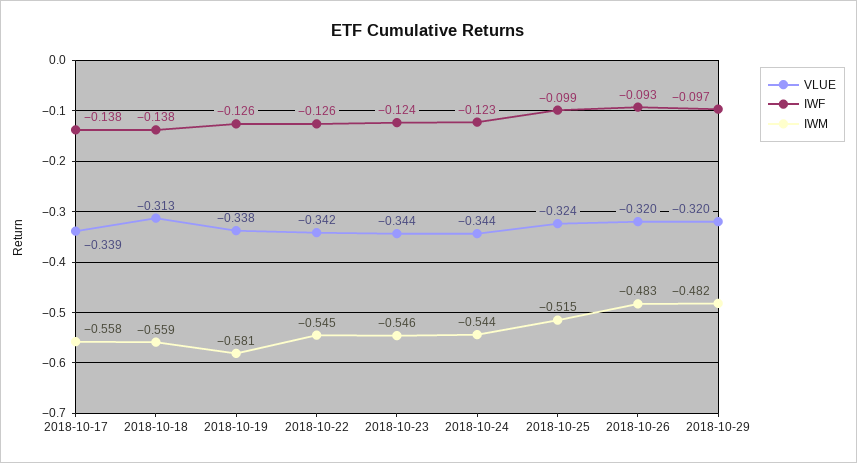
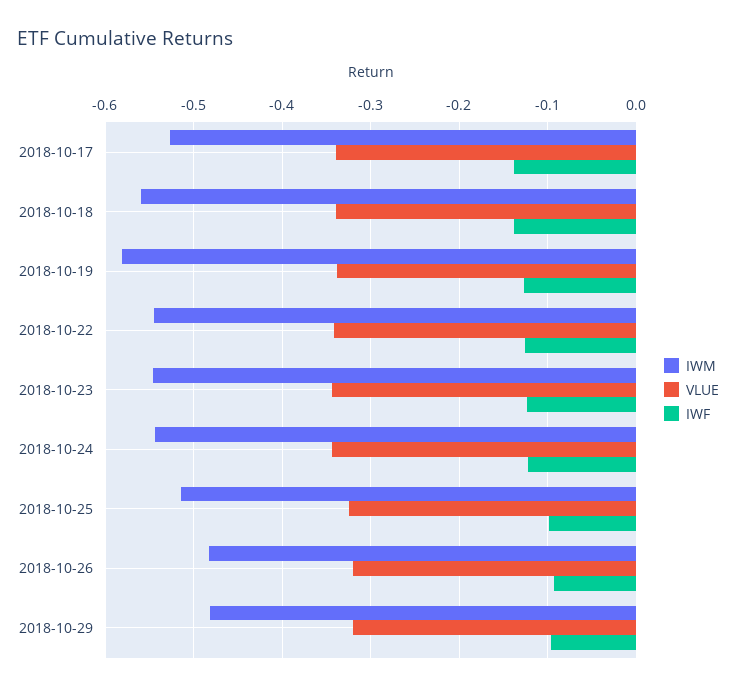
IWM, 2018-10-17: -0.558 -> -0.53
VLUE, 2018-10-18: -0.313 -> -0.34

